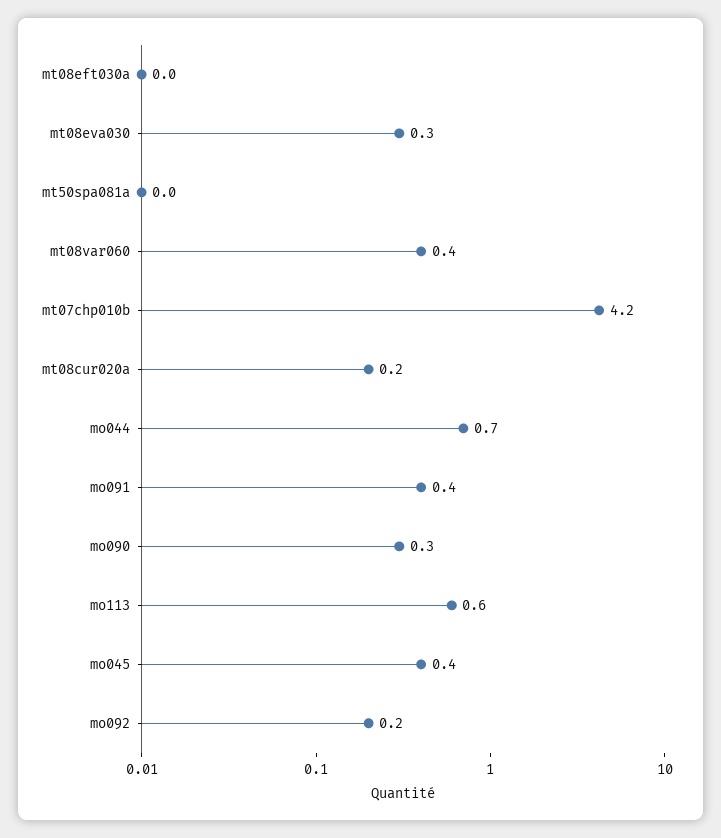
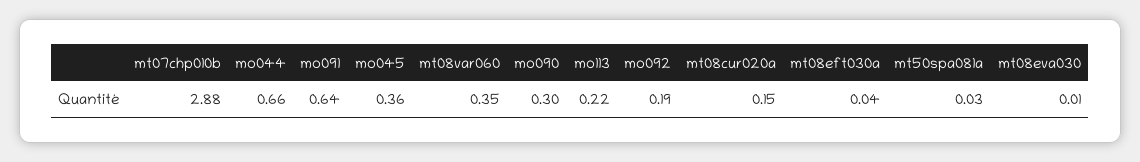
mt08eva030: 0.3 -> 0.01
mt07chp010b: 4.2 -> 2.88
mo091: 0.4 -> 0.64
mo113: 0.6 -> 0.22

